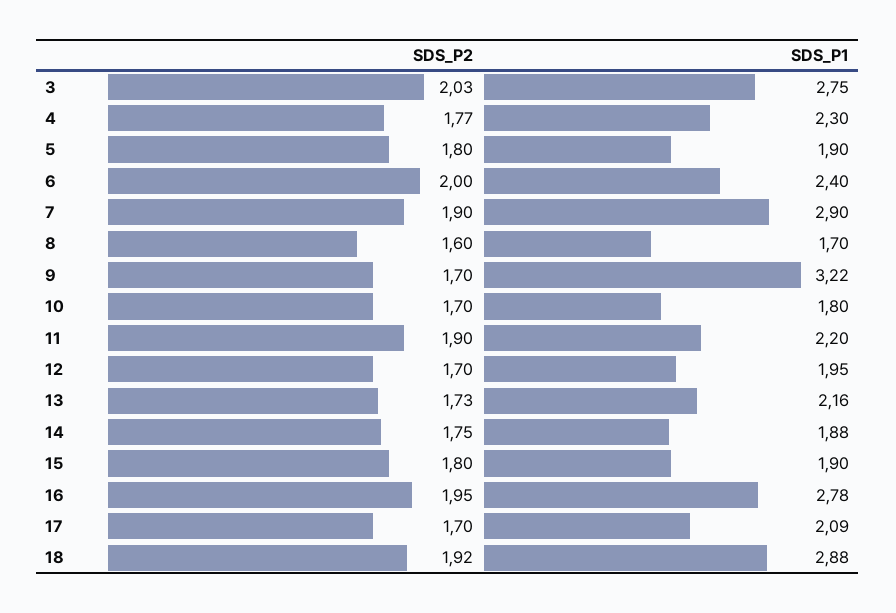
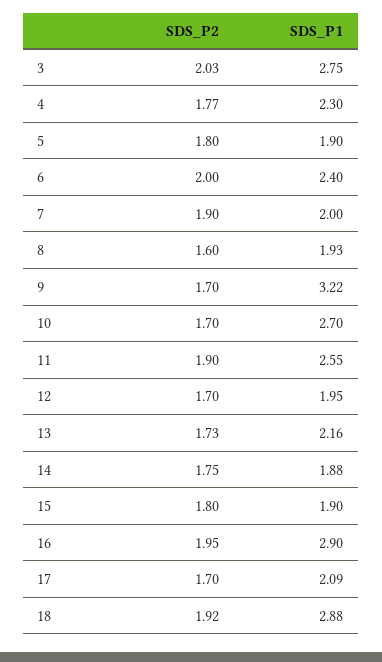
SDS_P1, 7: 2.9 -> 2
SDS_P1, 8: 1.7 -> 1.93
SDS_P1, 10: 1.8 -> 2.7
SDS_P1, 11: 2.2 -> 2.55
SDS_P1, 16: 2.78 -> 2.9

